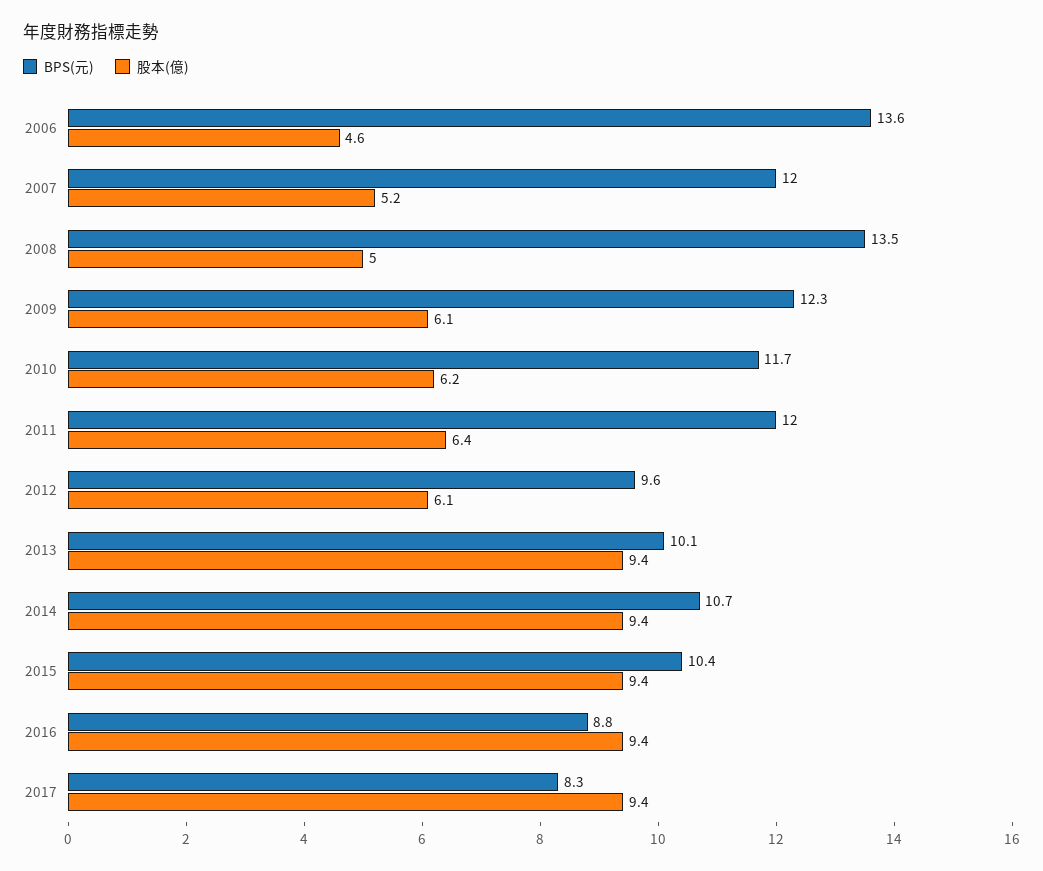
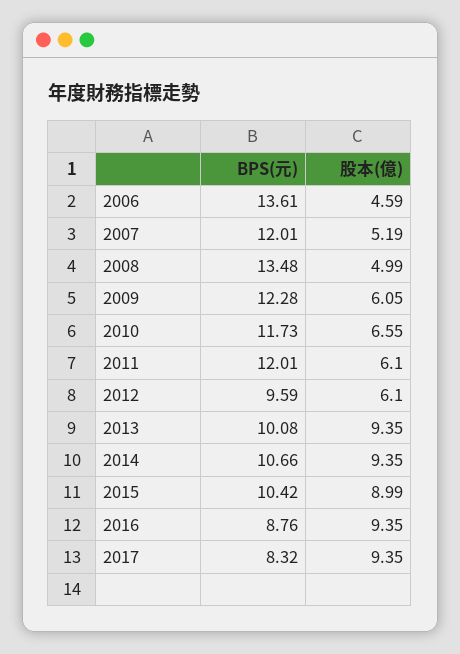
股本(億), 2010: 6.2 -> 6.55
股本(億), 2011: 6.4 -> 6.1
股本(億), 2015: 9.4 -> 8.99

